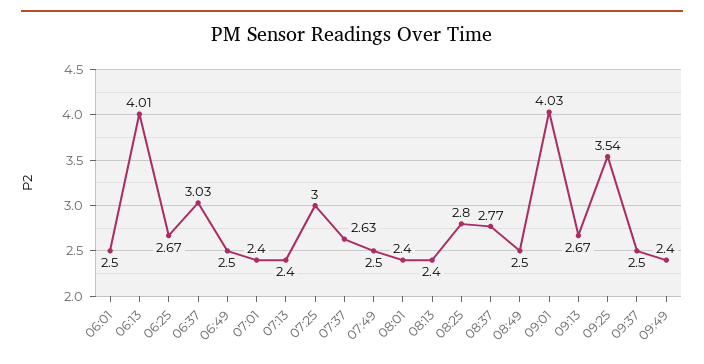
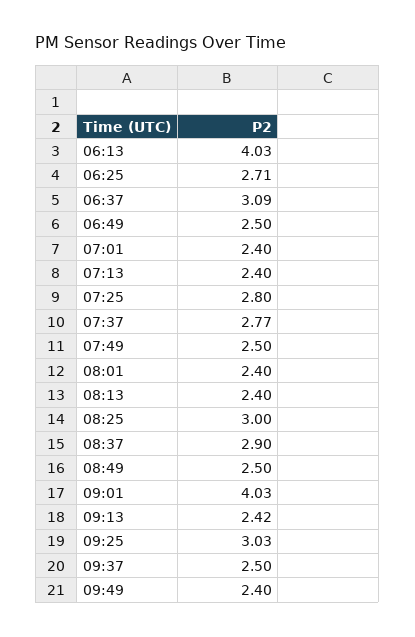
06:01: 2.5 -> none
06:13: 4.01 -> 4.03
06:25: 2.67 -> 2.71
06:37: 3.03 -> 3.09
07:25: 3 -> 2.8
07:37: 2.63 -> 2.77
08:25: 2.8 -> 3
08:37: 2.77 -> 2.9
09:13: 2.67 -> 2.42
09:25: 3.54 -> 3.03

